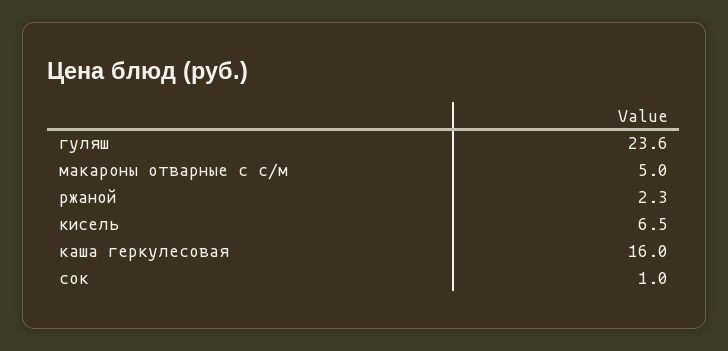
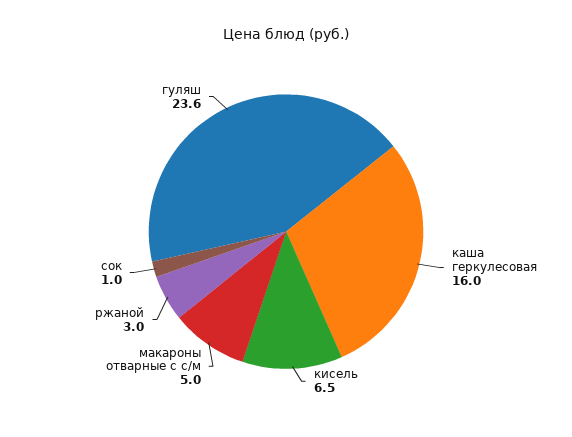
ржаной: 2.3 -> 3

